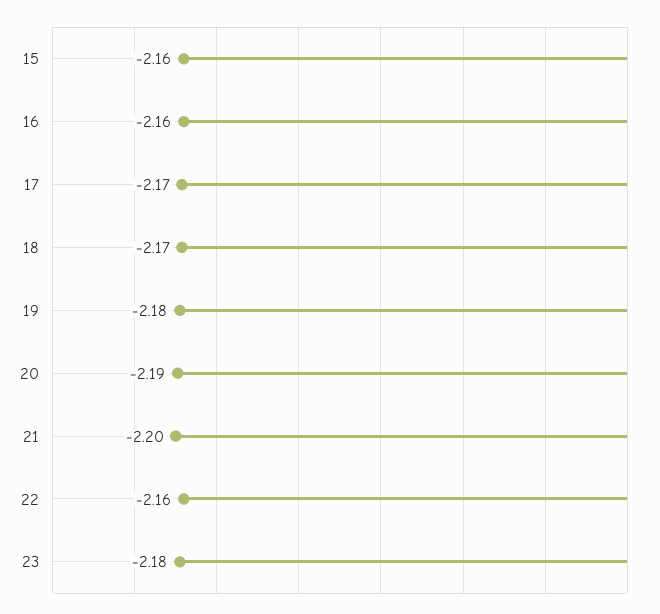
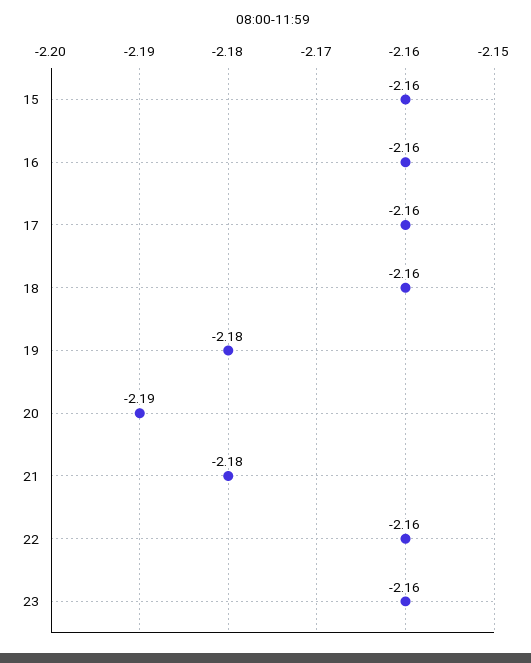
17: -2.17 -> -2.16
18: -2.17 -> -2.16
21: -2.2 -> -2.18
23: -2.18 -> -2.16

